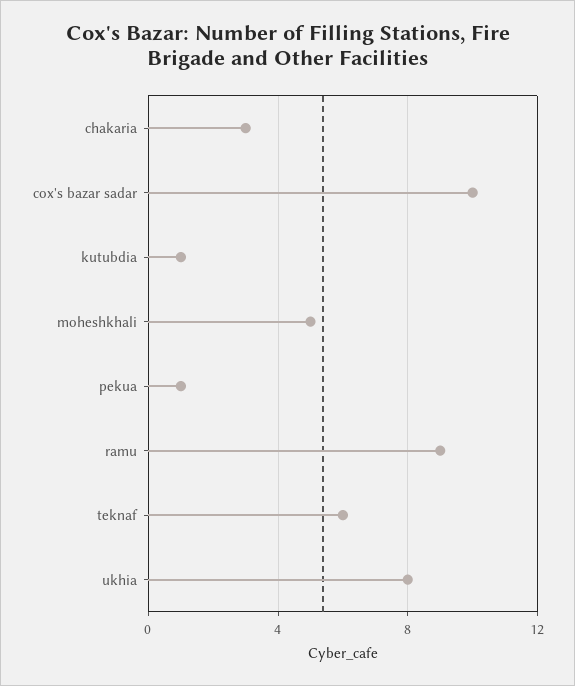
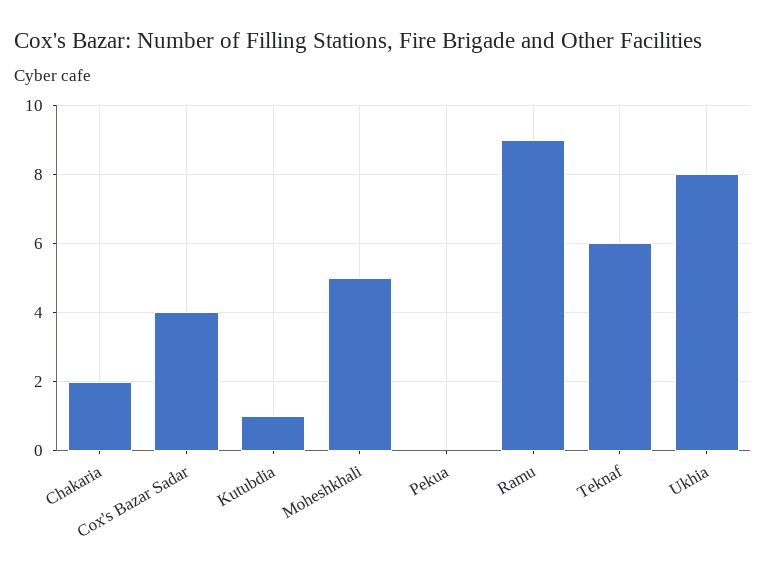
chakaria: 3 -> 2
cox's bazar sadar: 10 -> 4
pekua: 1 -> 0

